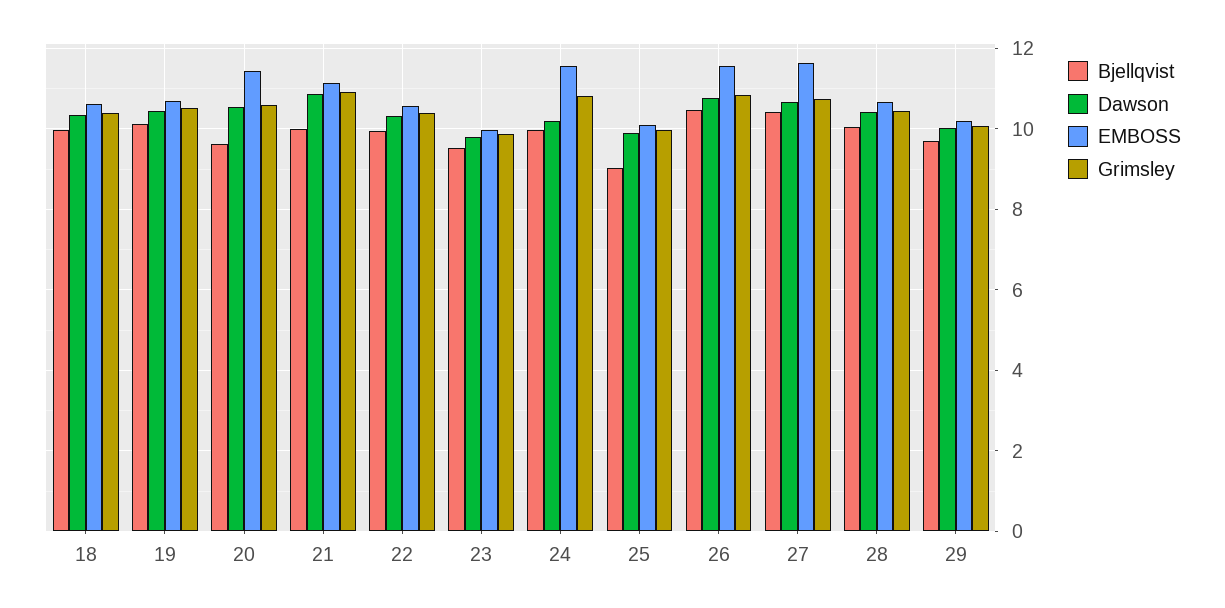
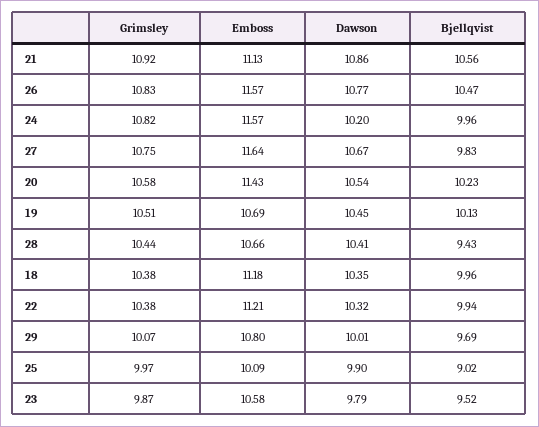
EMBOSS, 18: 10.6 -> 11.18
Bjellqvist, 20: 9.6 -> 10.23
Bjellqvist, 21: 10 -> 10.56
EMBOSS, 22: 10.6 -> 11.21
EMBOSS, 23: 10 -> 10.58
Bjellqvist, 27: 10.4 -> 9.83
Bjellqvist, 28: 10 -> 9.43
EMBOSS, 29: 10.2 -> 10.8

